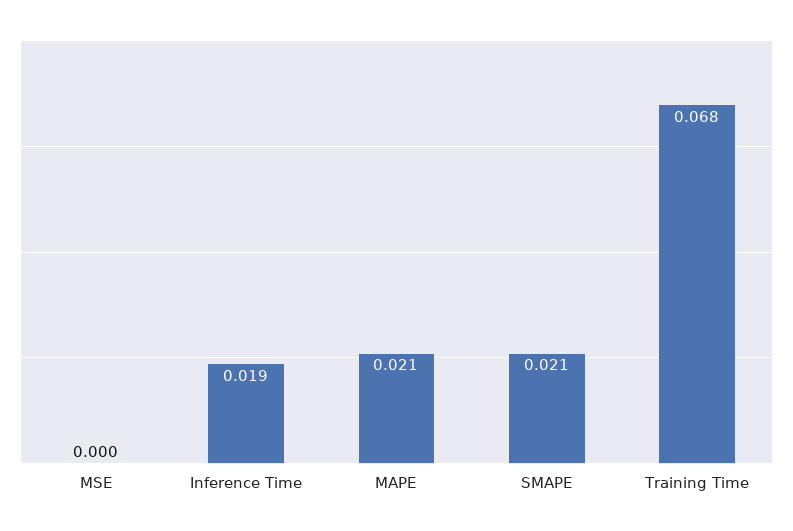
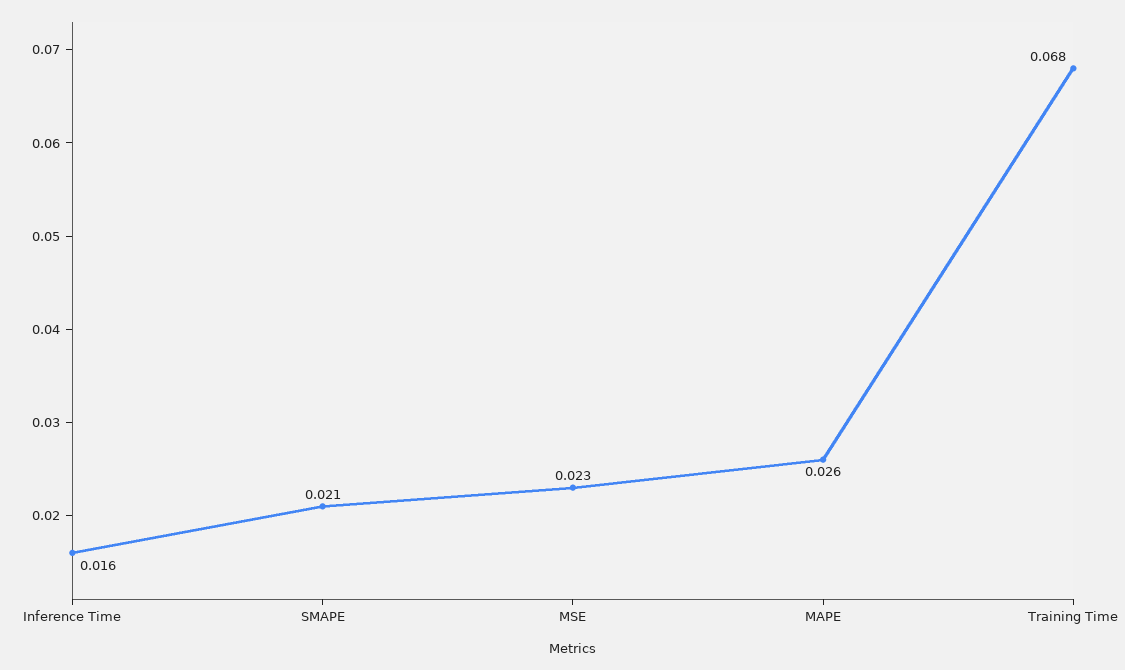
MSE: 0 -> 0.023
Inference Time: 0.019 -> 0.016
MAPE: 0.021 -> 0.026

